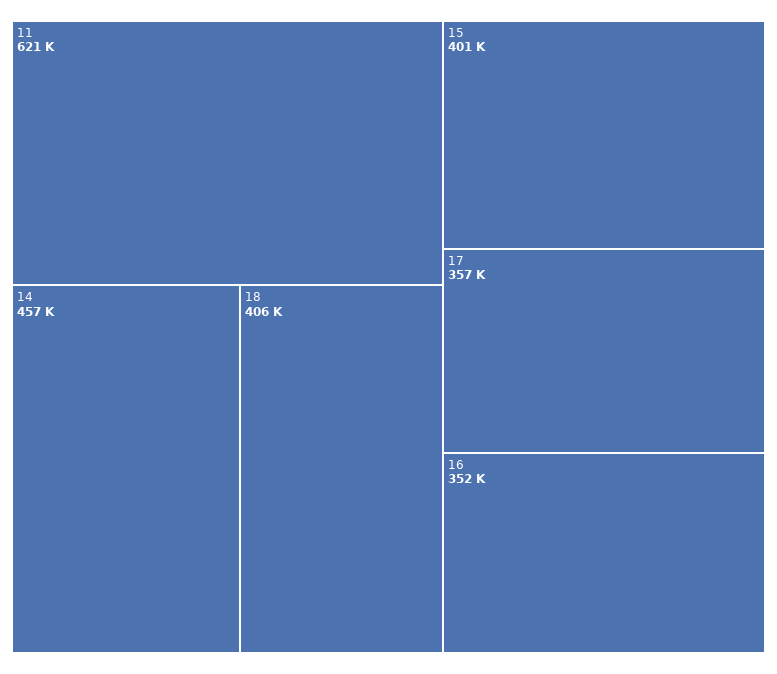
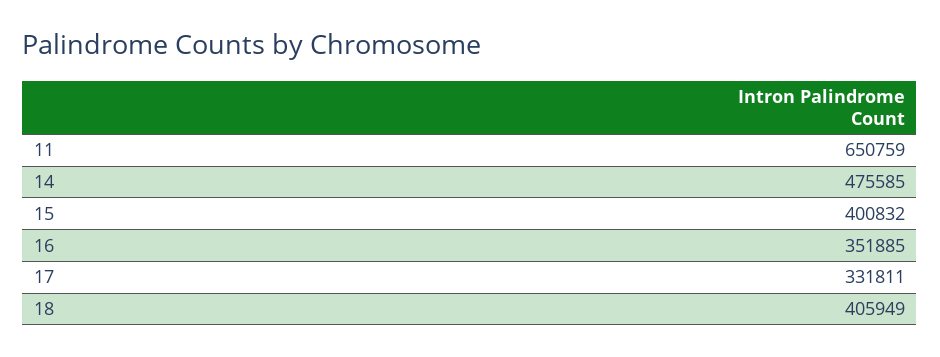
11: 621000 -> 650759
14: 457000 -> 475585
17: 357000 -> 331811

